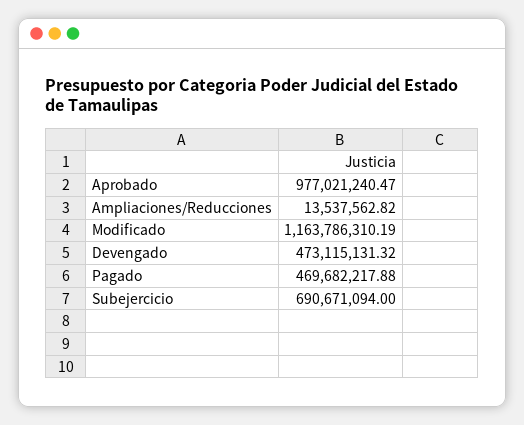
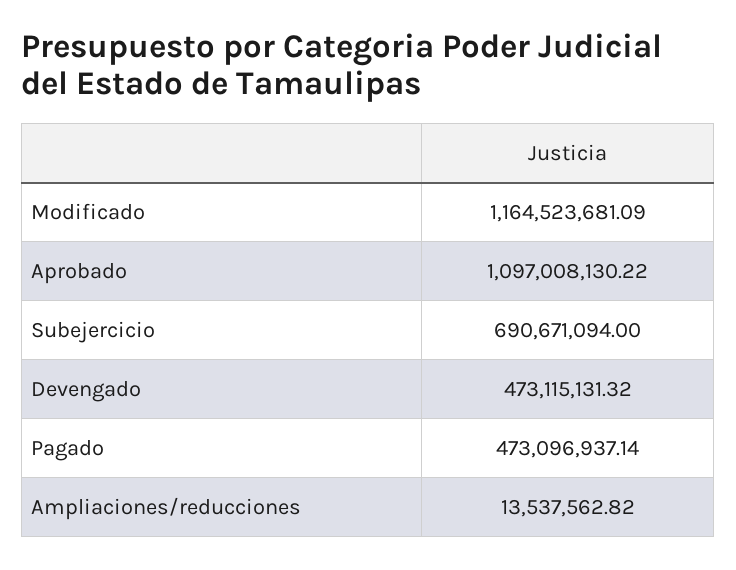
Aprobado: 977021240.47 -> 1097008130.22
Modificado: 1163786310.19 -> 1164523681.09
Pagado: 469682217.88 -> 473096937.14

